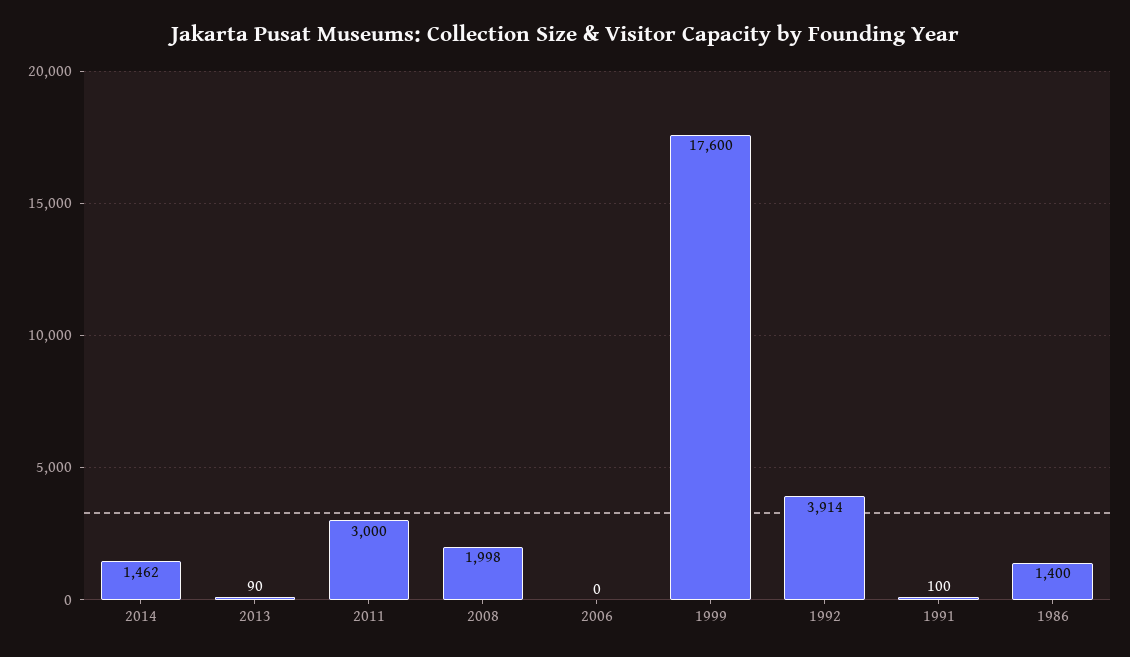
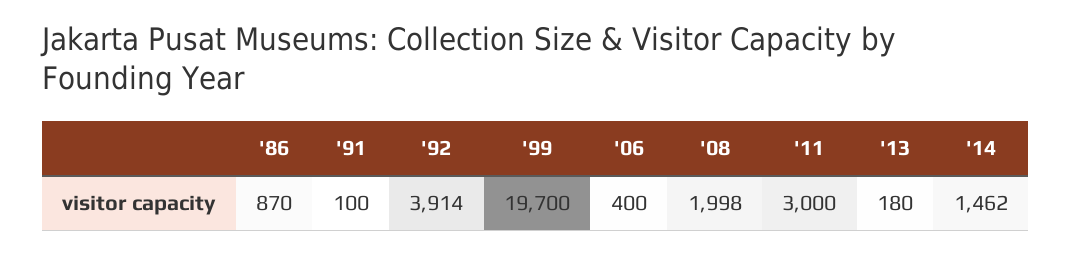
2013: 90 -> 180
2006: 0 -> 400
1999: 17600 -> 19700
1986: 1400 -> 870

